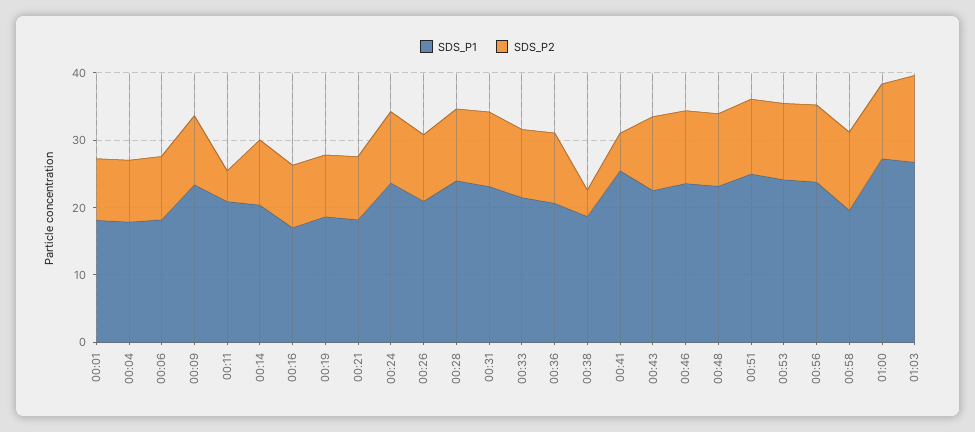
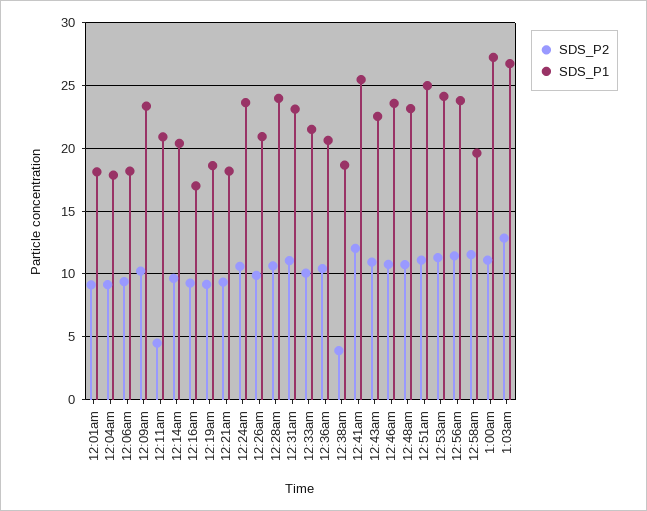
SDS_P2, 00:41: 6 -> 12

